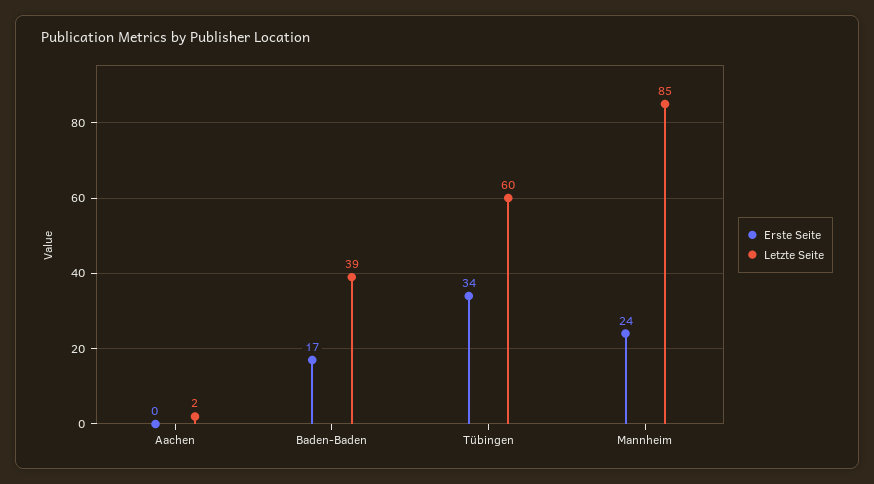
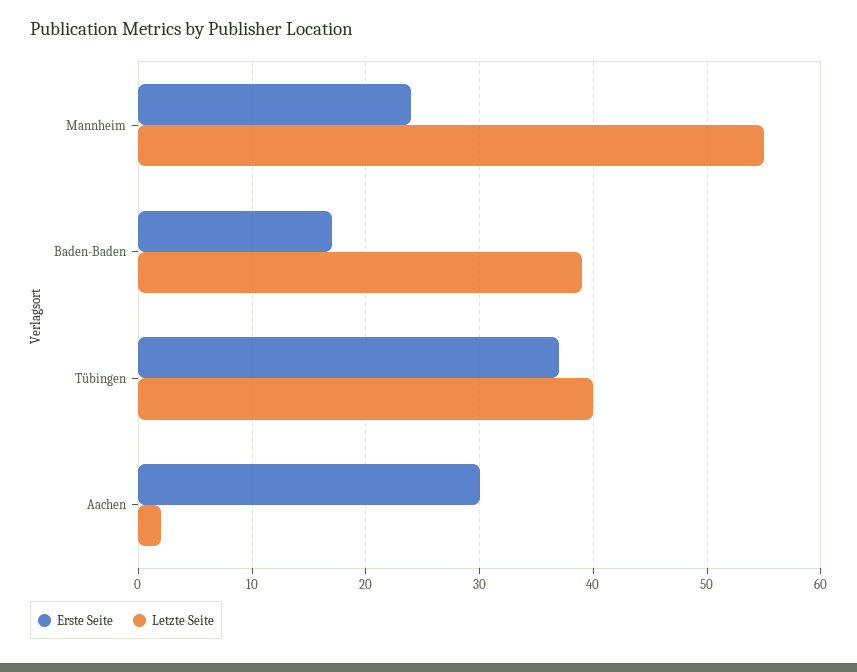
Erste Seite, Aachen: 0 -> 30
Erste Seite, Tübingen: 34 -> 37
Letzte Seite, Tübingen: 60 -> 40
Letzte Seite, Mannheim: 85 -> 55

